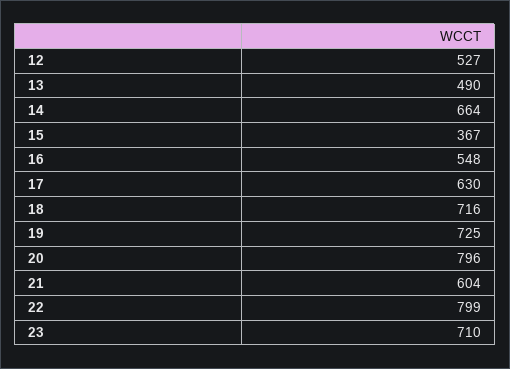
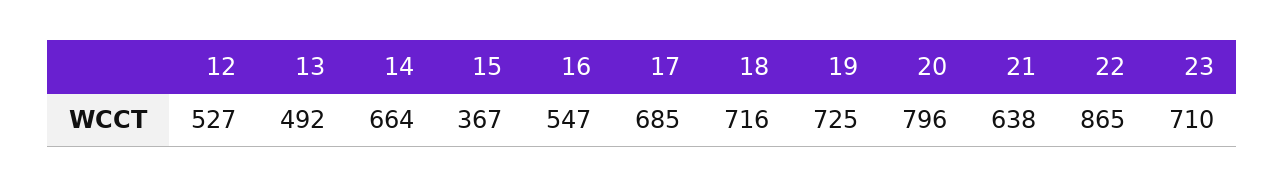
13: 490 -> 492
16: 548 -> 547
17: 630 -> 685
21: 604 -> 638
22: 799 -> 865

